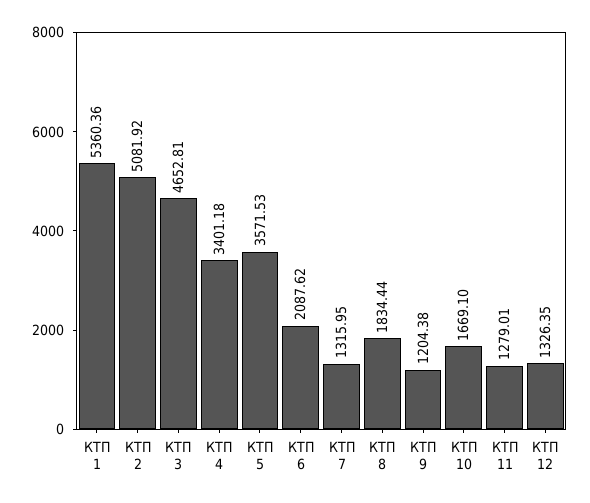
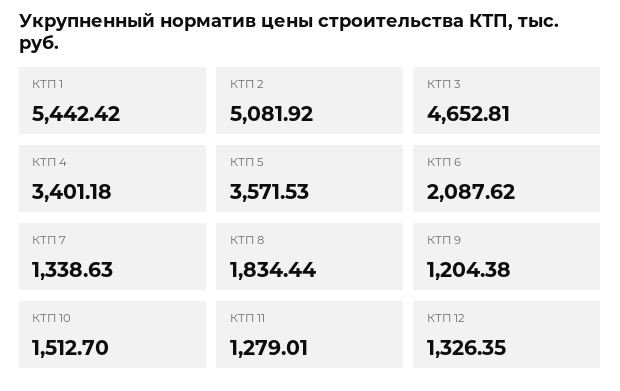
КТП 1: 5360.36 -> 5442.42
КТП 7: 1315.95 -> 1338.63
КТП 10: 1669.1 -> 1512.7

